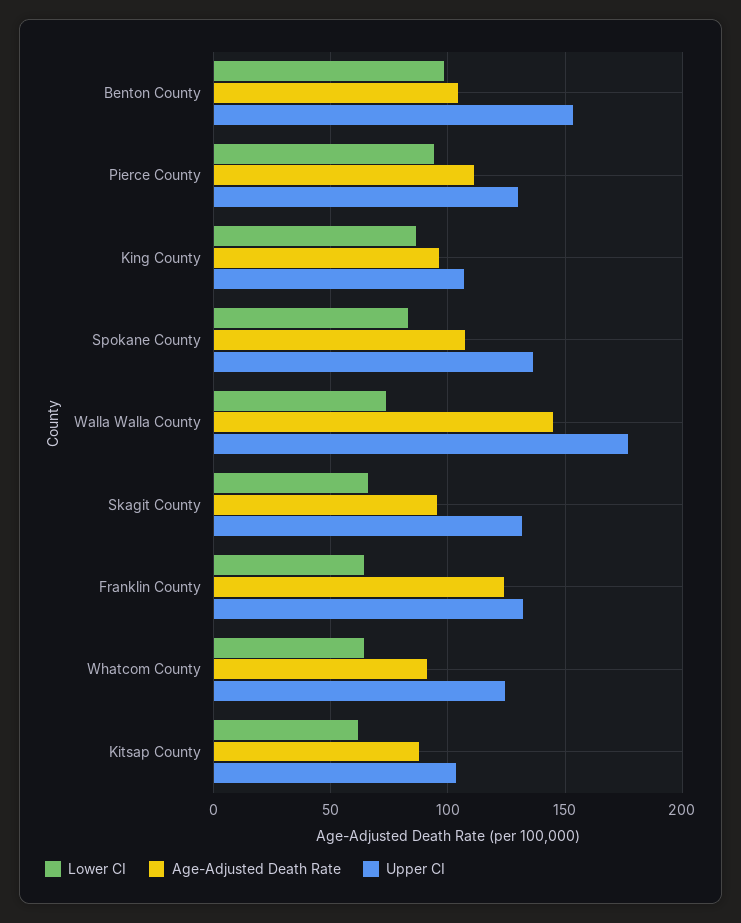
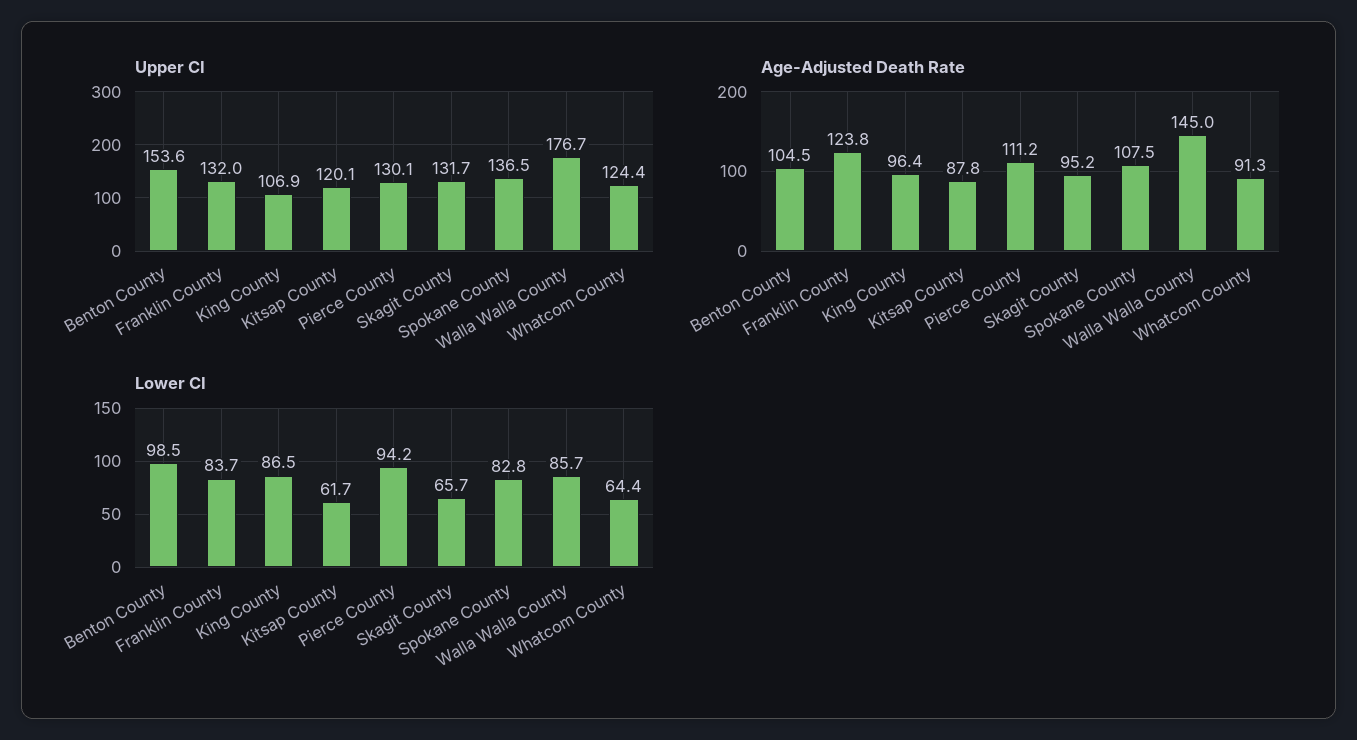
Lower CI, Walla Walla County: 75 -> 85.7
Lower CI, Franklin County: 65 -> 83.7
Upper CI, Kitsap County: 105 -> 120.1

